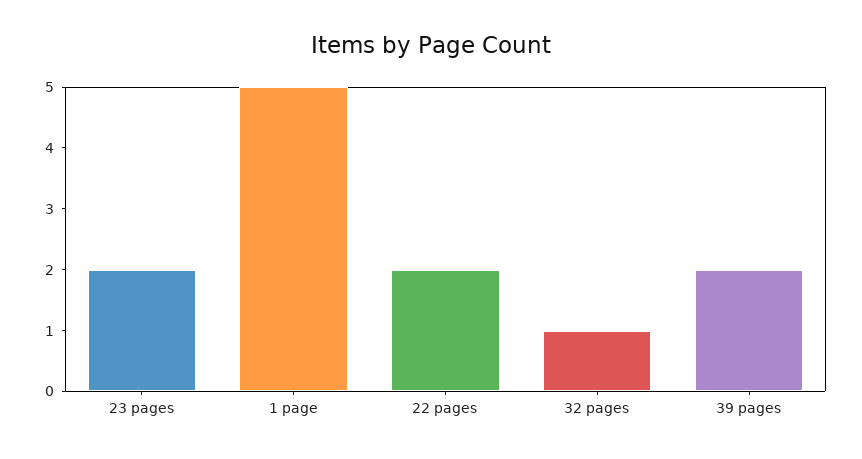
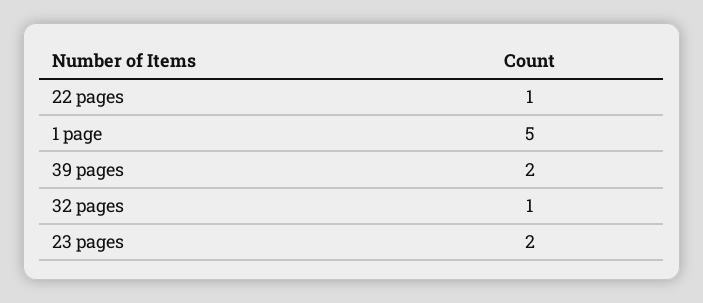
22 pages: 2 -> 1

